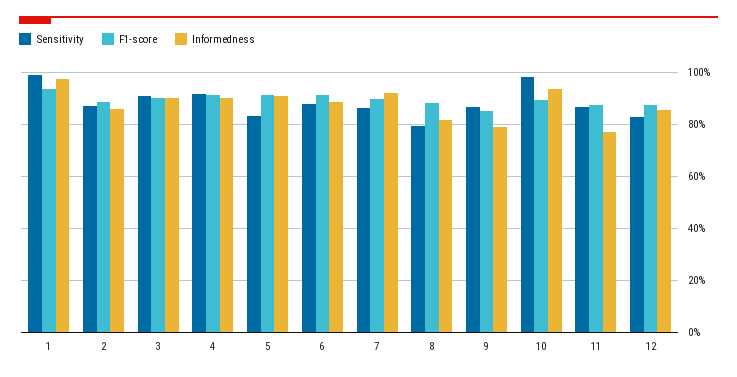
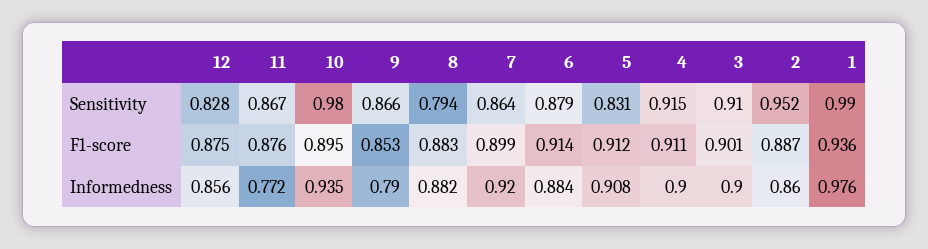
Sensitivity, 2: 0.875 -> 0.952
Informedness, 8: 0.825 -> 0.882

